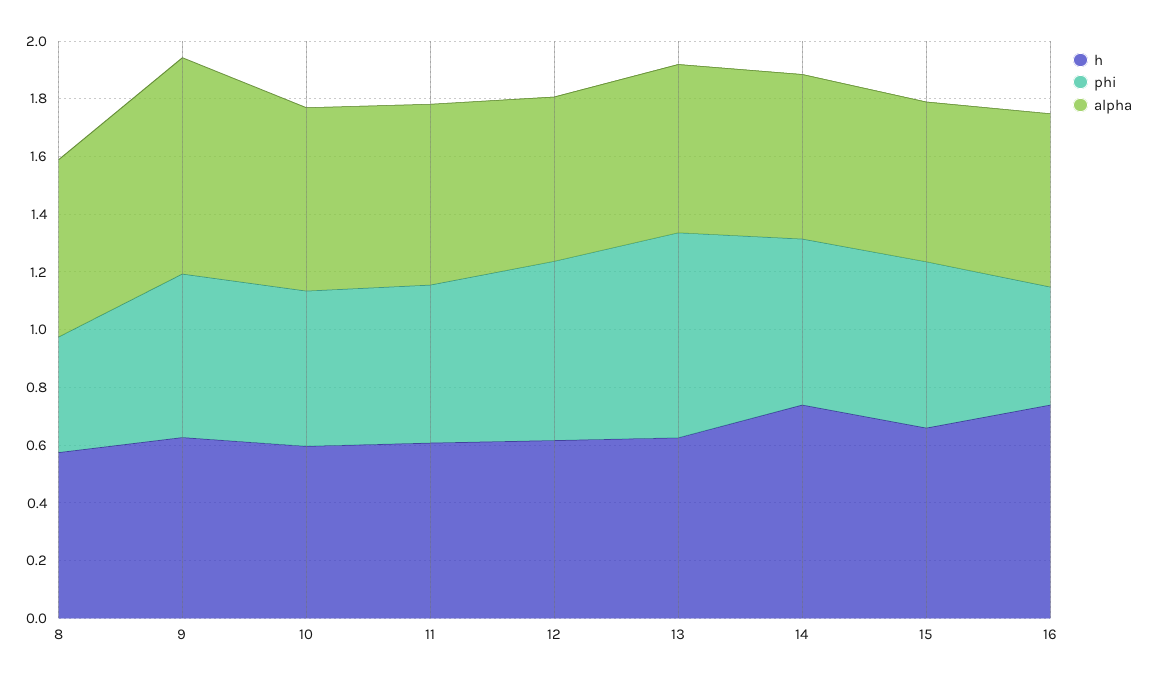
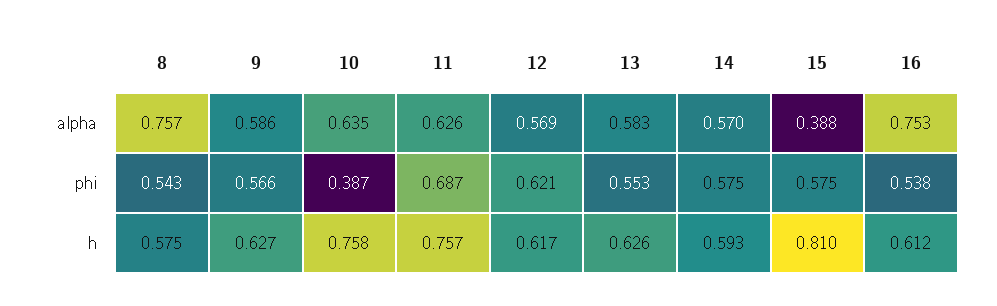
phi, 8: 0.4 -> 0.543
alpha, 8: 0.6 -> 0.757
alpha, 9: 0.75 -> 0.586
h, 10: 0.6 -> 0.758
phi, 10: 0.55 -> 0.387
h, 11: 0.6 -> 0.757
phi, 11: 0.55 -> 0.687
phi, 13: 0.7 -> 0.553
h, 14: 0.75 -> 0.593
h, 15: 0.65 -> 0.81
alpha, 15: 0.55 -> 0.388
h, 16: 0.75 -> 0.612
phi, 16: 0.4 -> 0.538
alpha, 16: 0.6 -> 0.753

